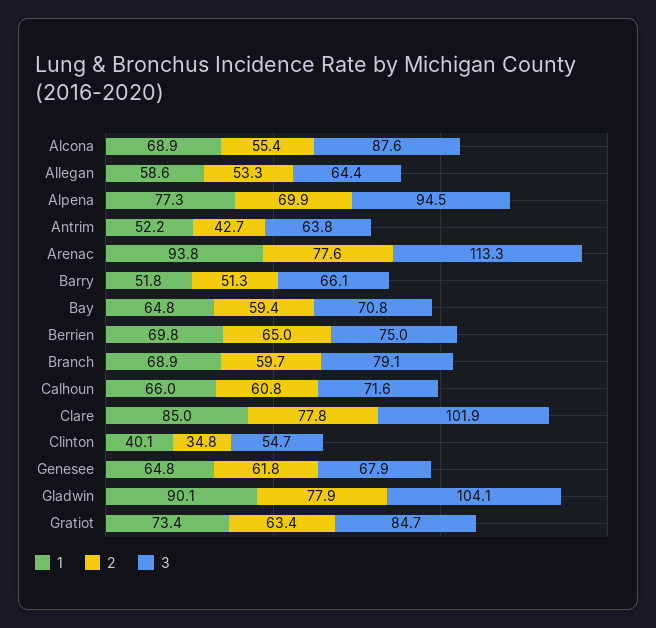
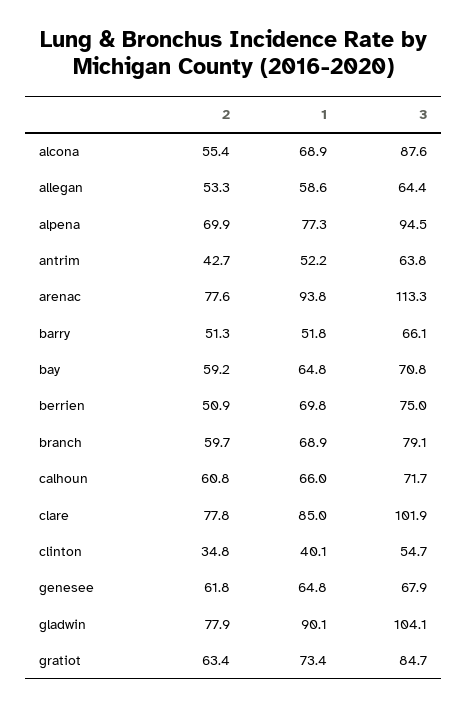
2, Bay: 59.4 -> 59.2
2, Berrien: 65 -> 50.9
3, Calhoun: 71.6 -> 71.7

